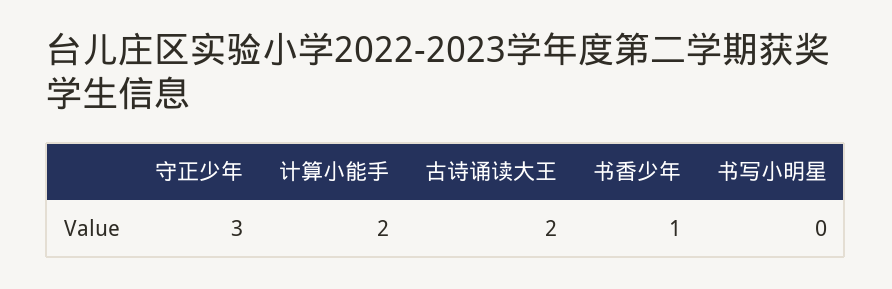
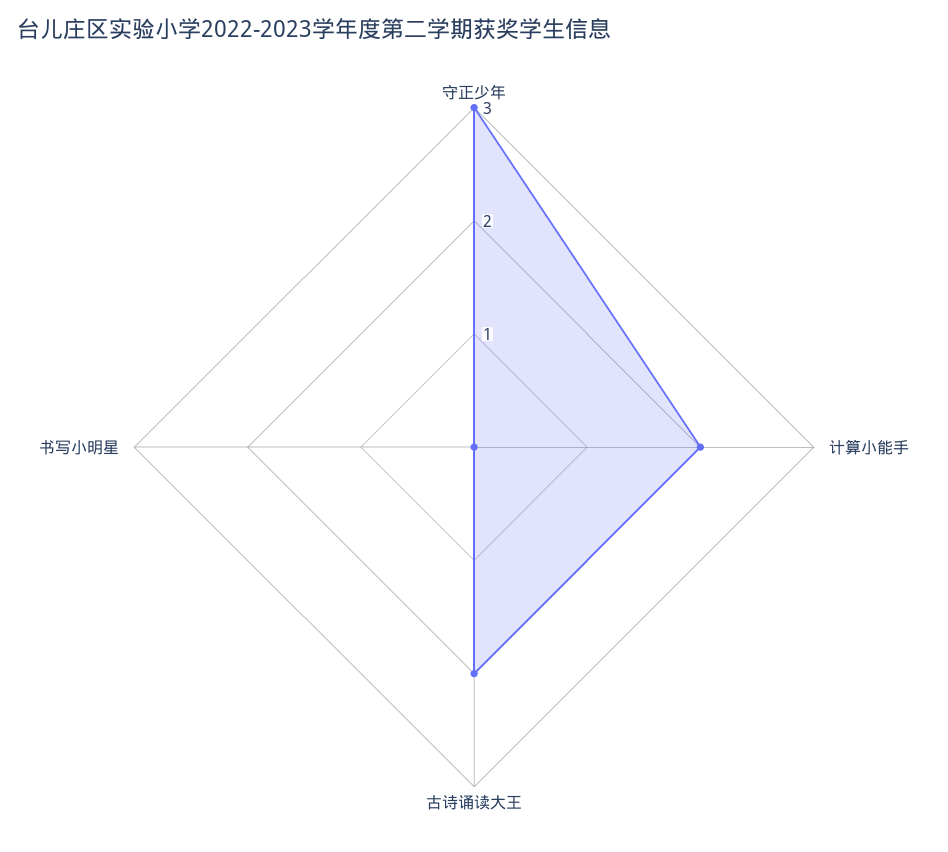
书香少年: 1 -> none

